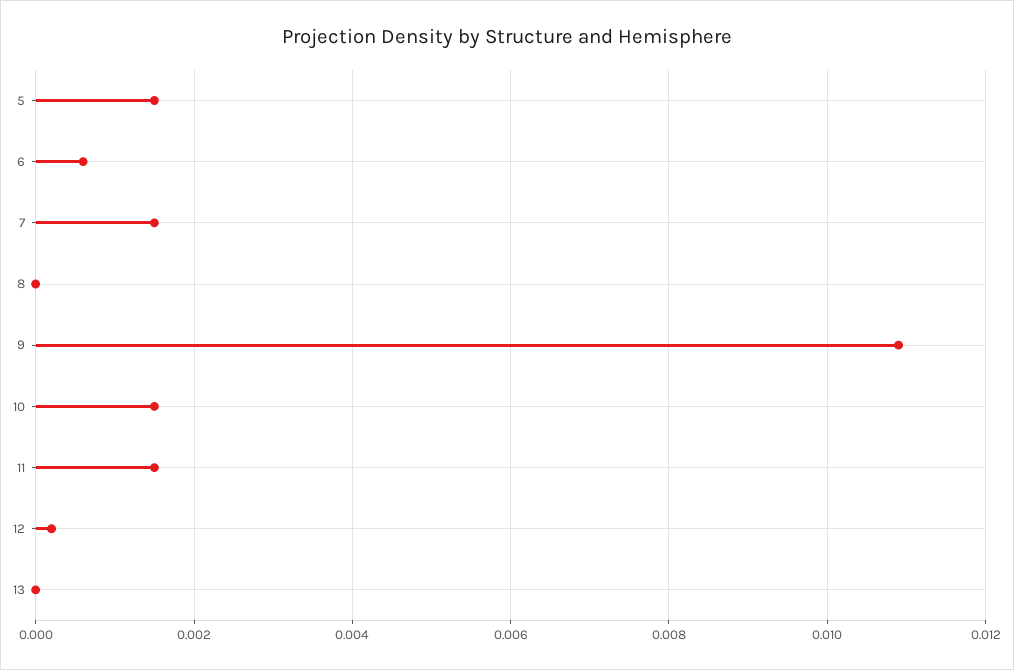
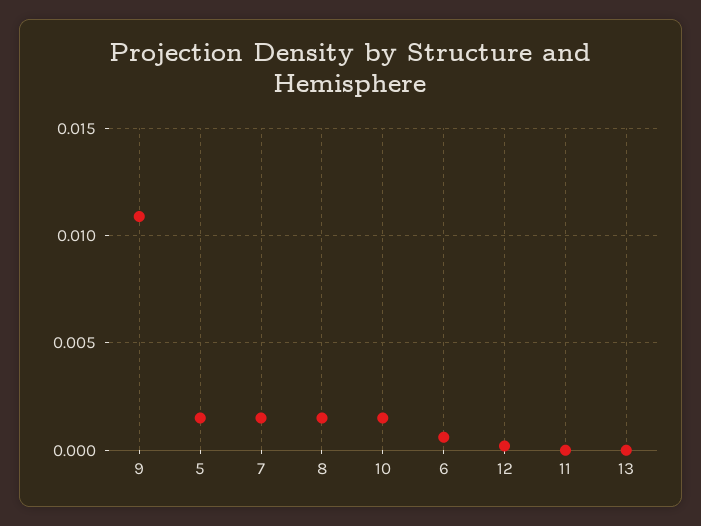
8: 0 -> 0.0015
11: 0.0015 -> 0

